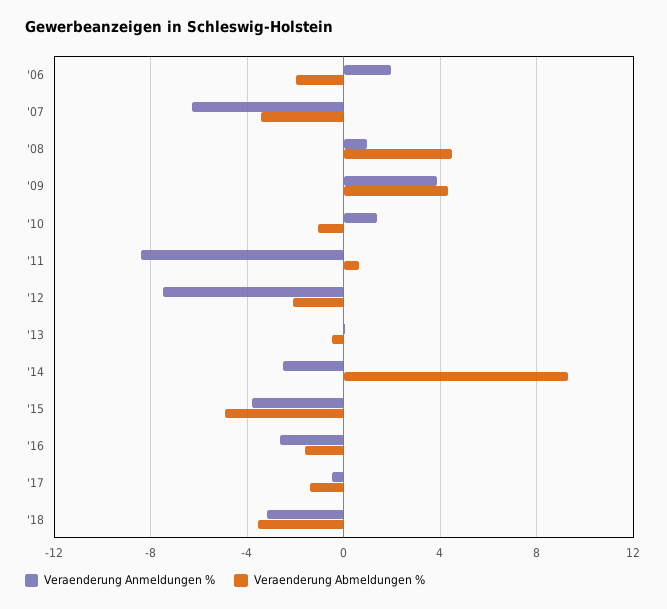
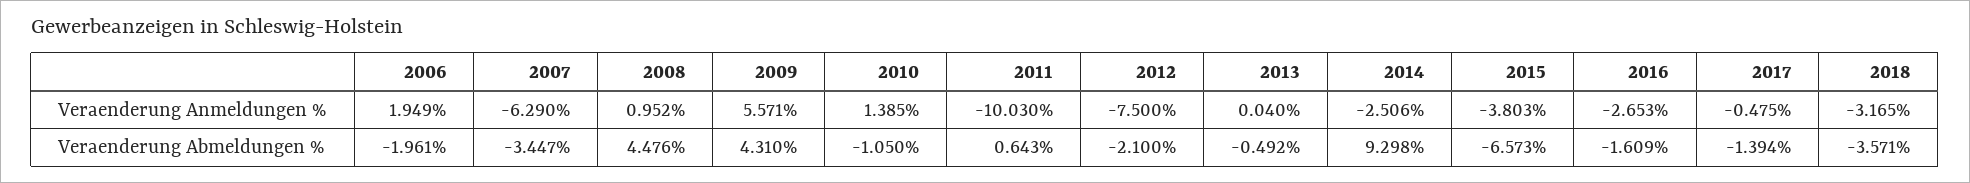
Veraenderung Anmeldungen %, '09: 4 -> 5.571
Veraenderung Anmeldungen %, '11: -8.5 -> -10.03
Veraenderung Abmeldungen %, '15: -5 -> -6.573

